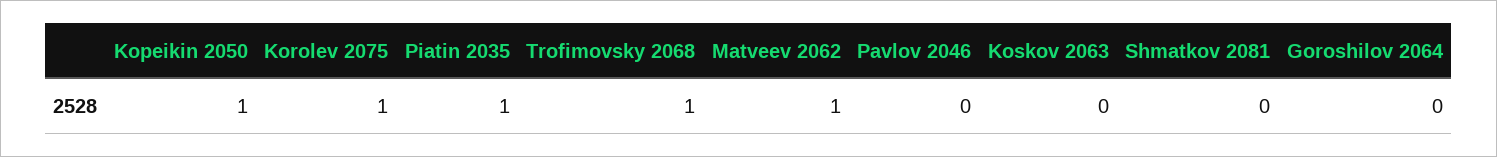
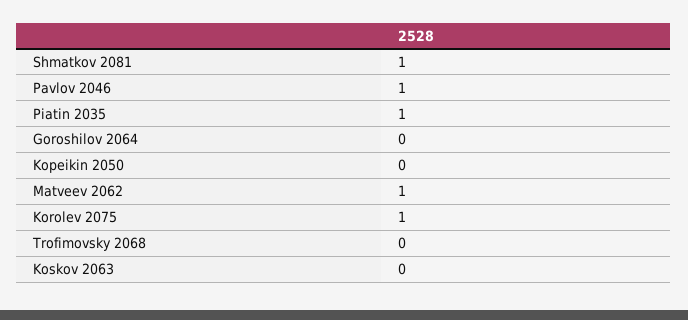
Kopeikin 2050: 1 -> 0
Trofimovsky 2068: 1 -> 0
Pavlov 2046: 0 -> 1
Shmatkov 2081: 0 -> 1

